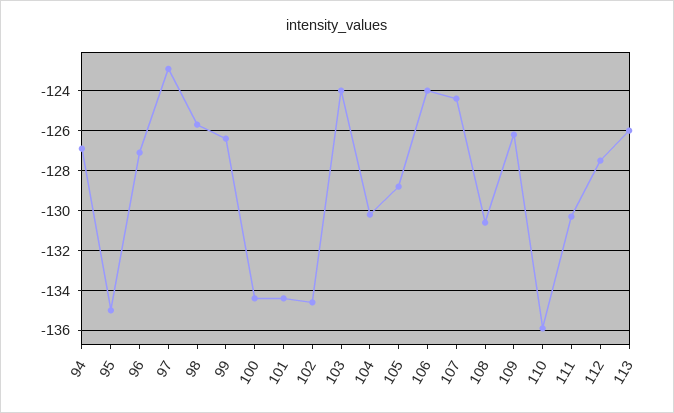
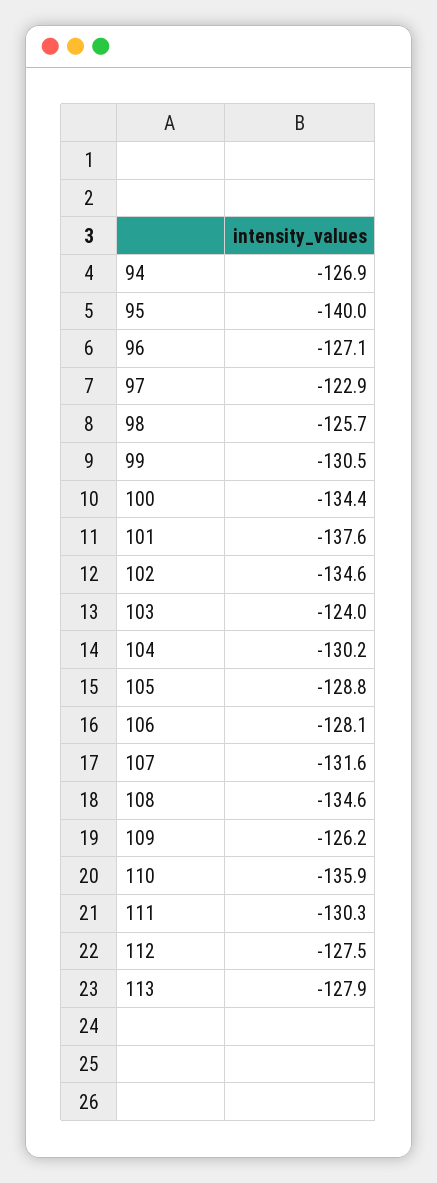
95: -135 -> -140
99: -126.5 -> -130.5
101: -134.5 -> -137.6
106: -124 -> -128.1
107: -124.5 -> -131.6
108: -130.5 -> -134.6
113: -126 -> -127.9

